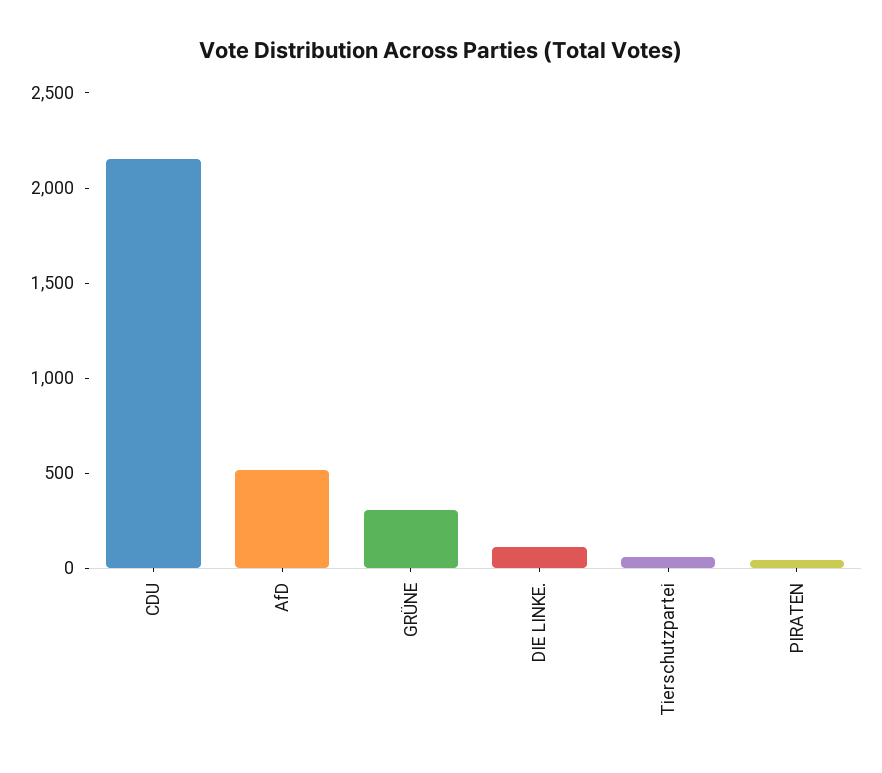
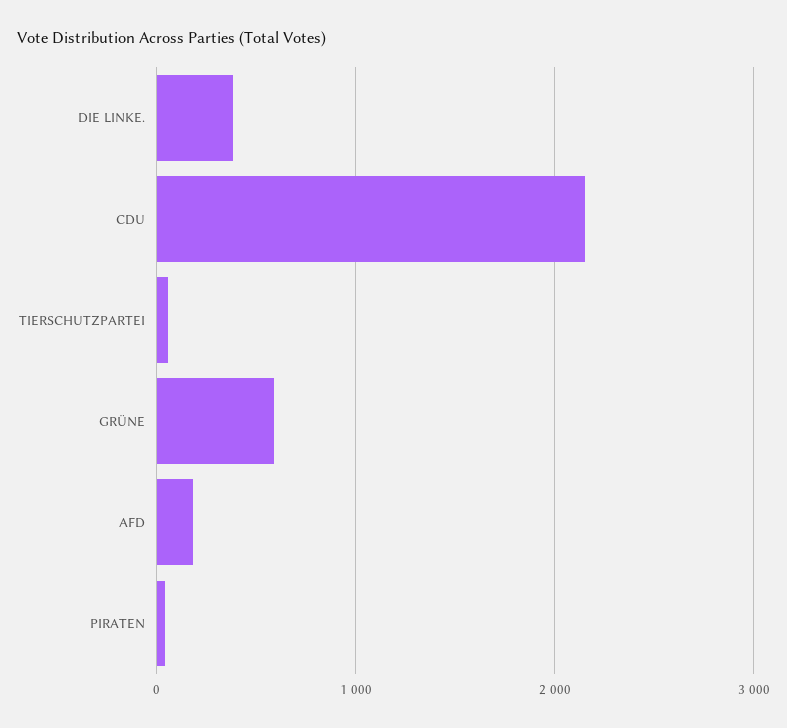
AfD: 500 -> 200
GRÜNE: 300 -> 600
DIE LINKE.: 100 -> 400

